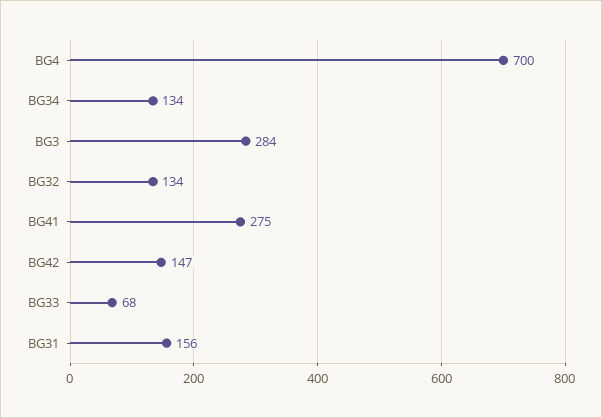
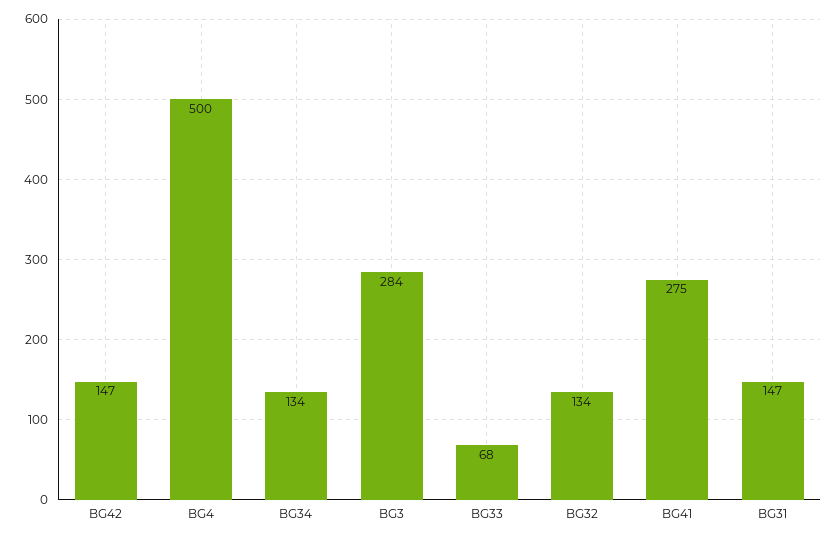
BG4: 700 -> 500
BG31: 156 -> 147

